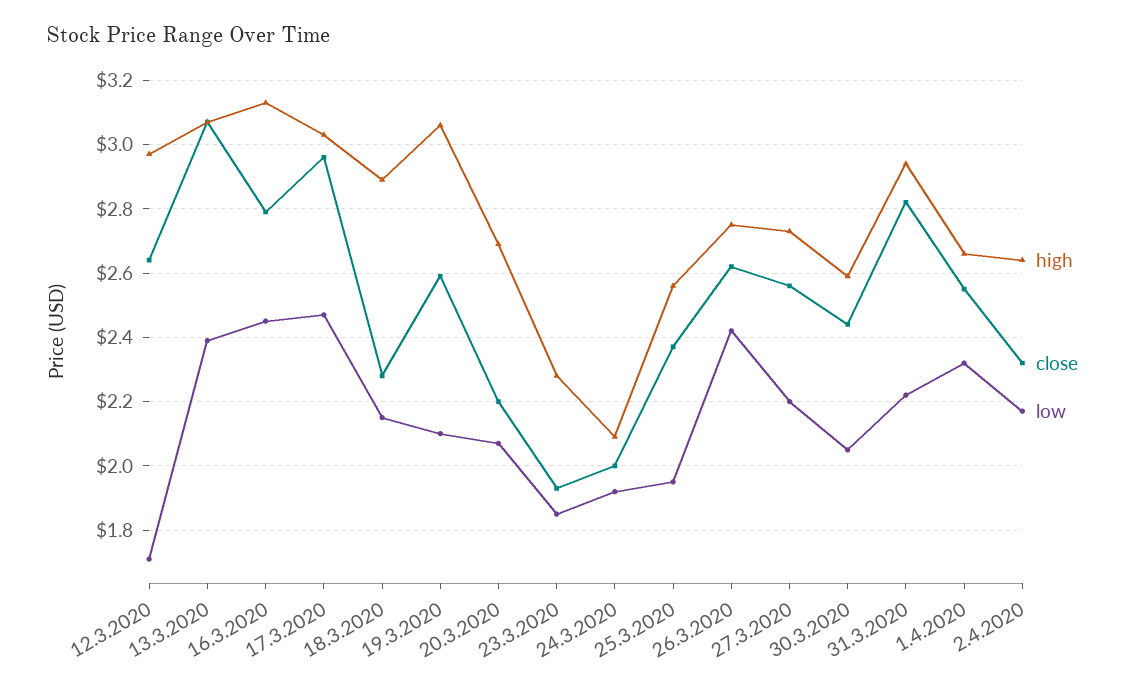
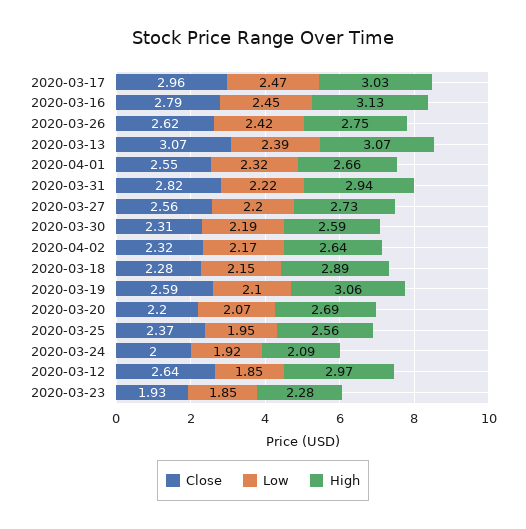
low, 12.3.2020: 1.7 -> 1.85
close, 30.3.2020: 2.45 -> 2.31
low, 30.3.2020: 2.05 -> 2.19

